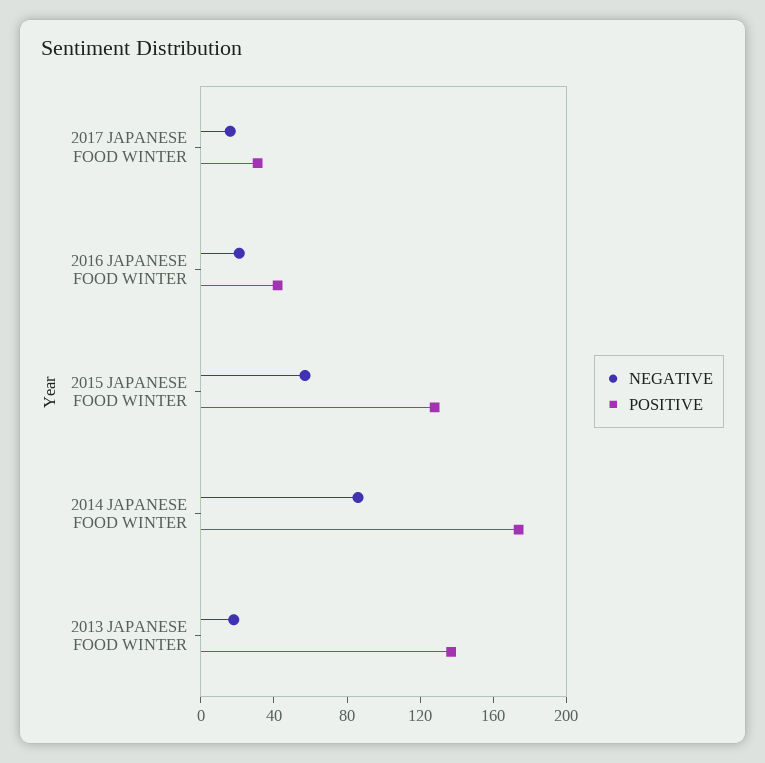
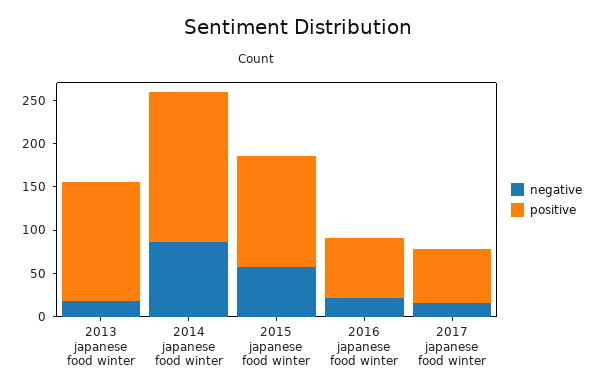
POSITIVE, 2017 JAPANESE FOOD WINTER: 30 -> 60
POSITIVE, 2016 JAPANESE FOOD WINTER: 40 -> 70

